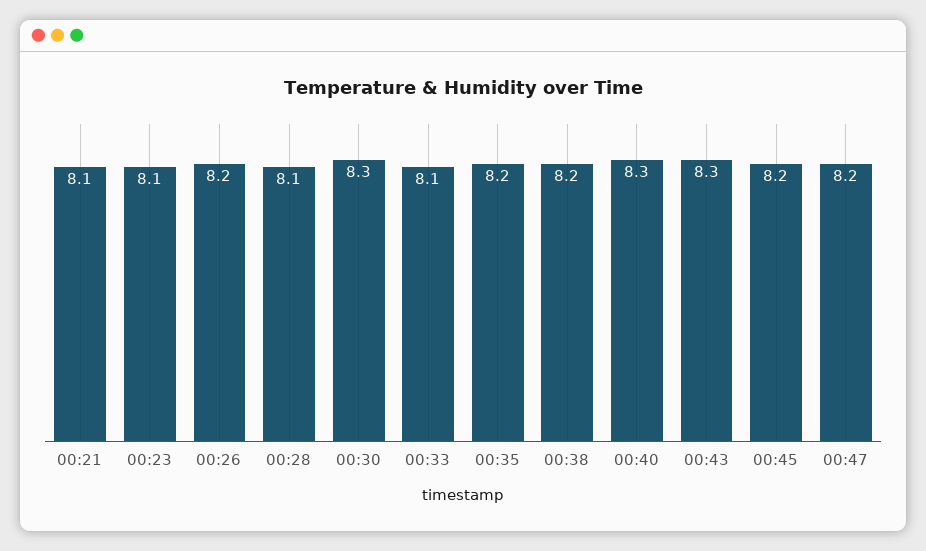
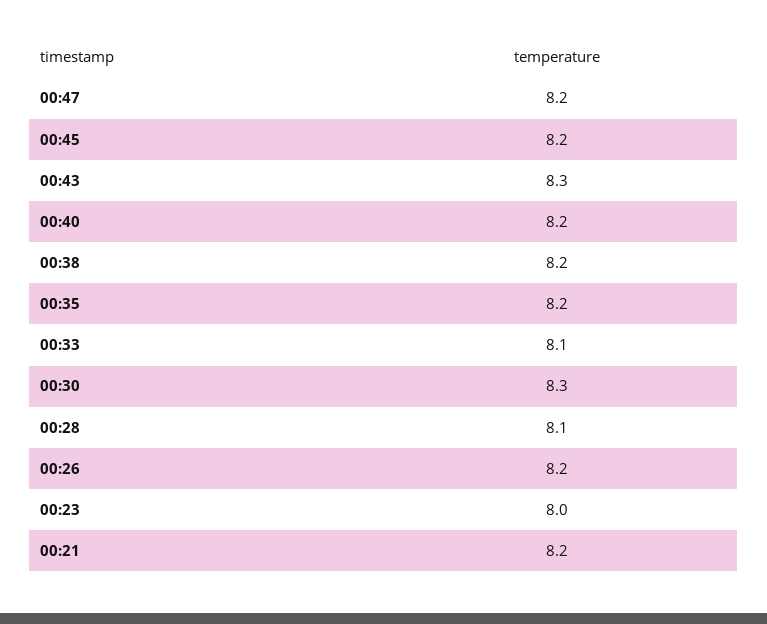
00:21: 8.1 -> 8.2
00:23: 8.1 -> 8
00:40: 8.3 -> 8.2

